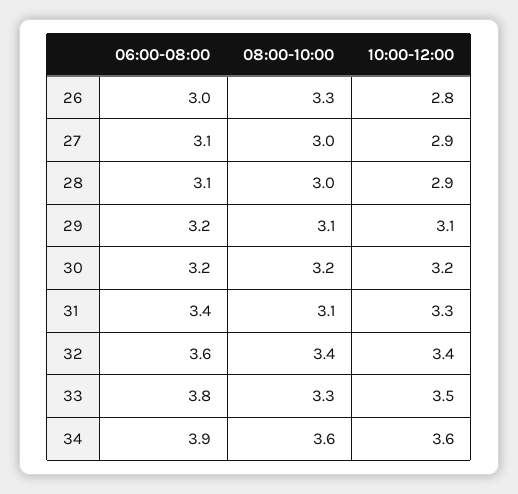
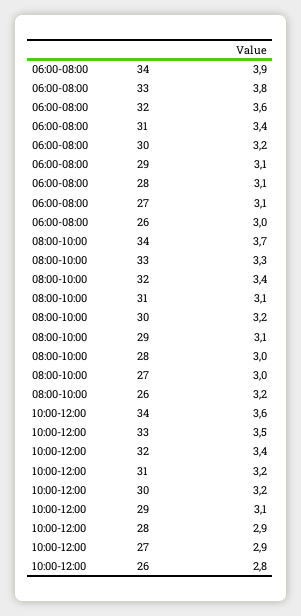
08:00-10:00, 26: 3.3 -> 3.2
06:00-08:00, 29: 3.2 -> 3.1
10:00-12:00, 31: 3.3 -> 3.2
08:00-10:00, 34: 3.6 -> 3.7

